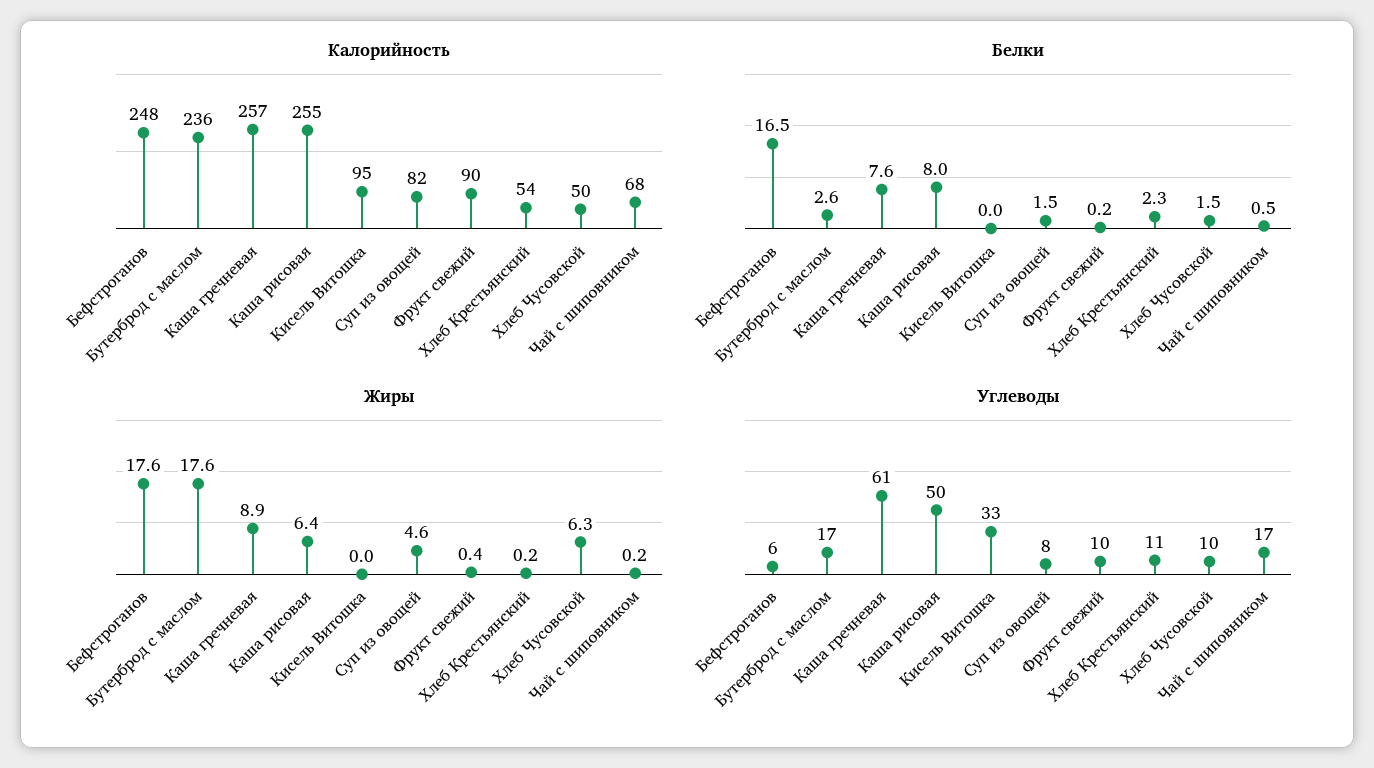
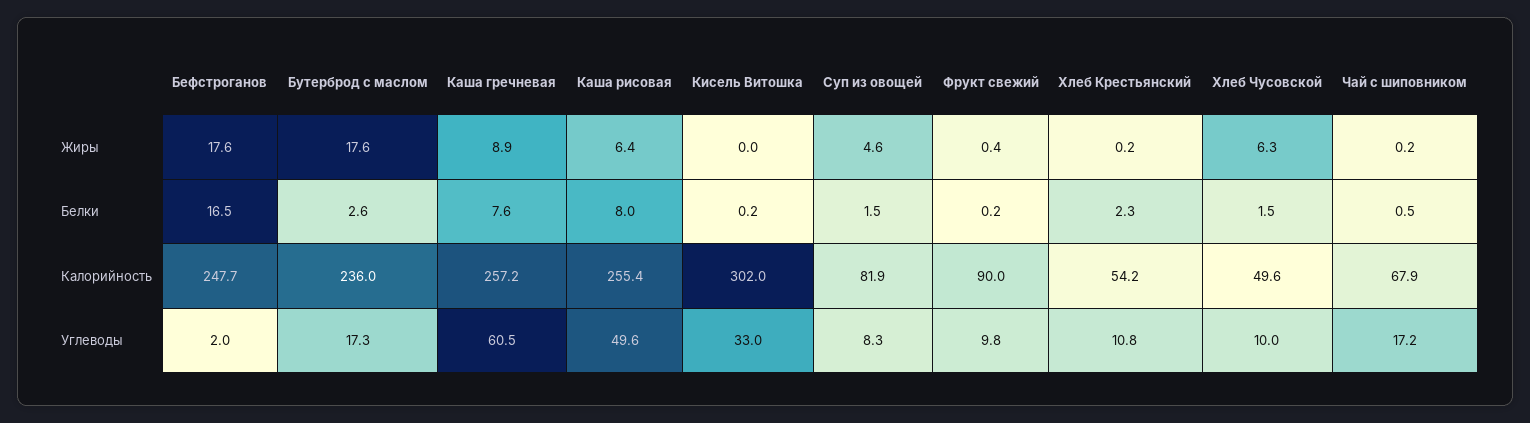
Калорийность, Кисель Витошка: 95 -> 302
Белки, Кисель Витошка: 0 -> 0.2
Углеводы, Бефстроганов: 6 -> 2

